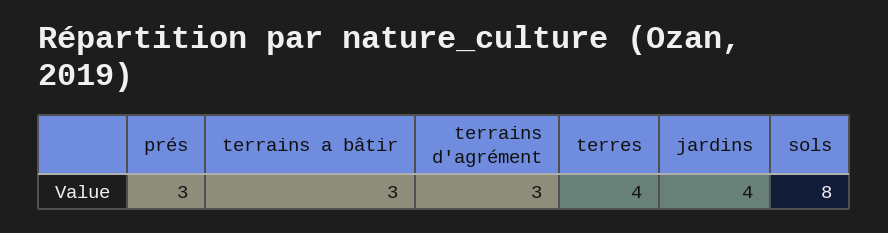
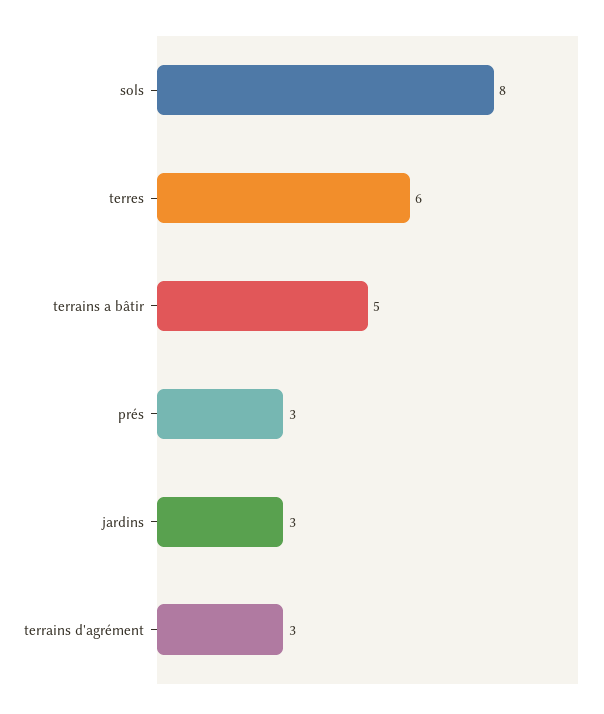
terrains a bâtir: 3 -> 5
terres: 4 -> 6
jardins: 4 -> 3

